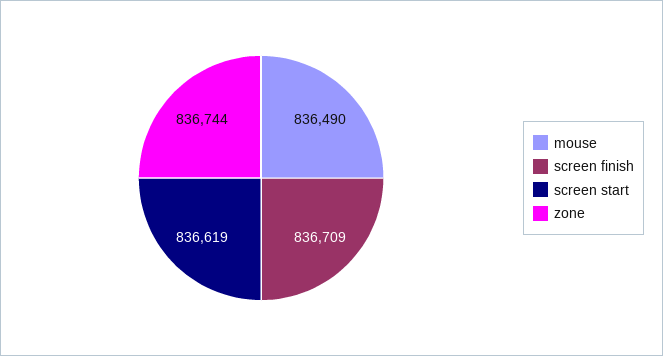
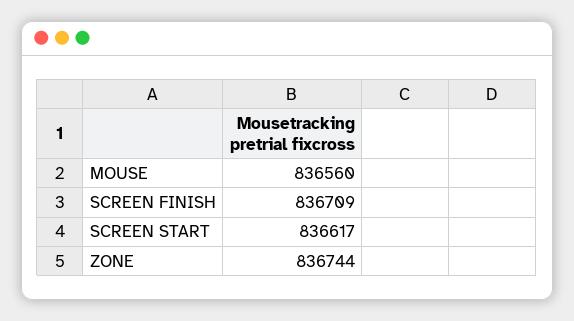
mouse: 836490 -> 836560
screen start: 836619 -> 836617

